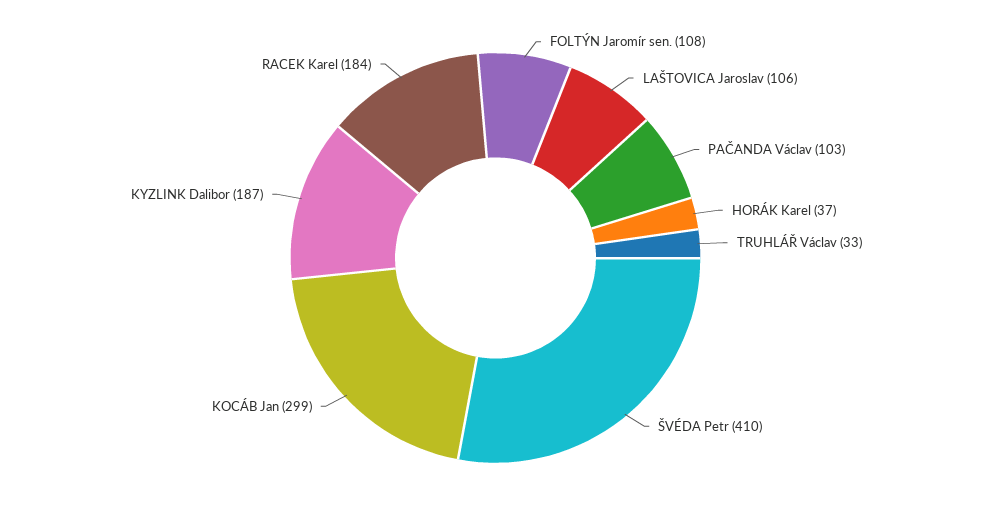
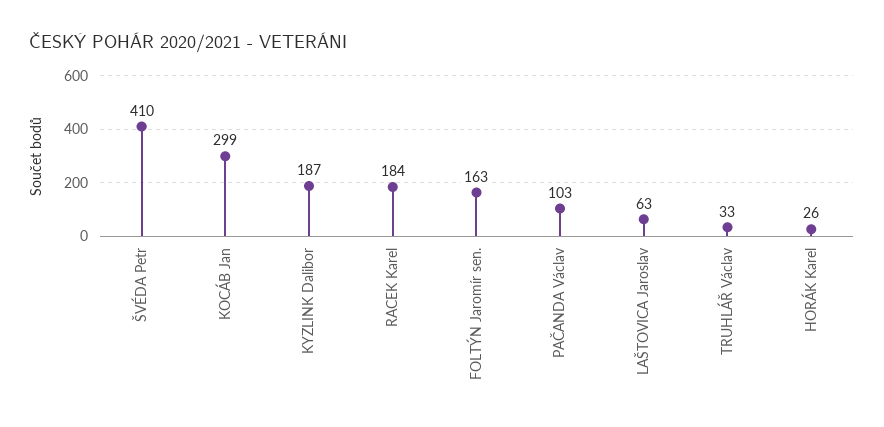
FOLTÝN Jaromír sen.: 108 -> 163
LAŠTOVICA Jaroslav: 106 -> 63
HORÁK Karel: 37 -> 26

